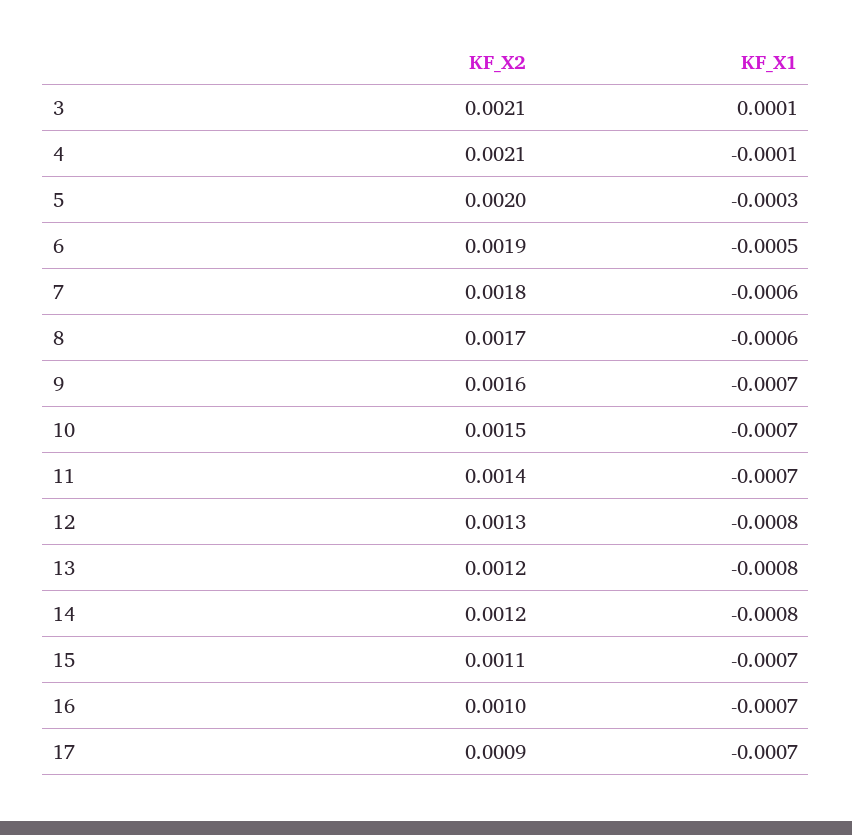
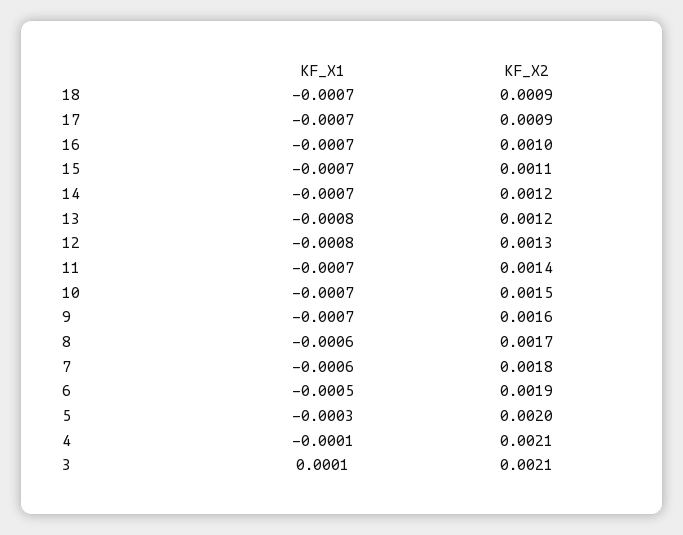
KF_X1, 14: -0.0008 -> -0.0007
KF_X1, 18: none -> -0.0007
KF_X2, 18: none -> 0.0009

